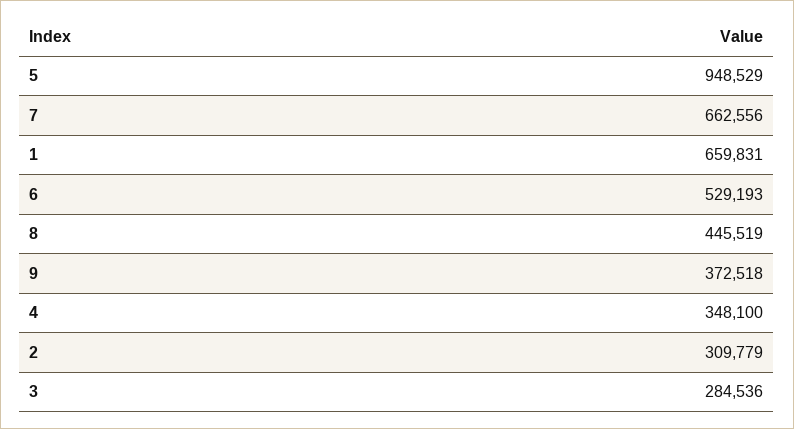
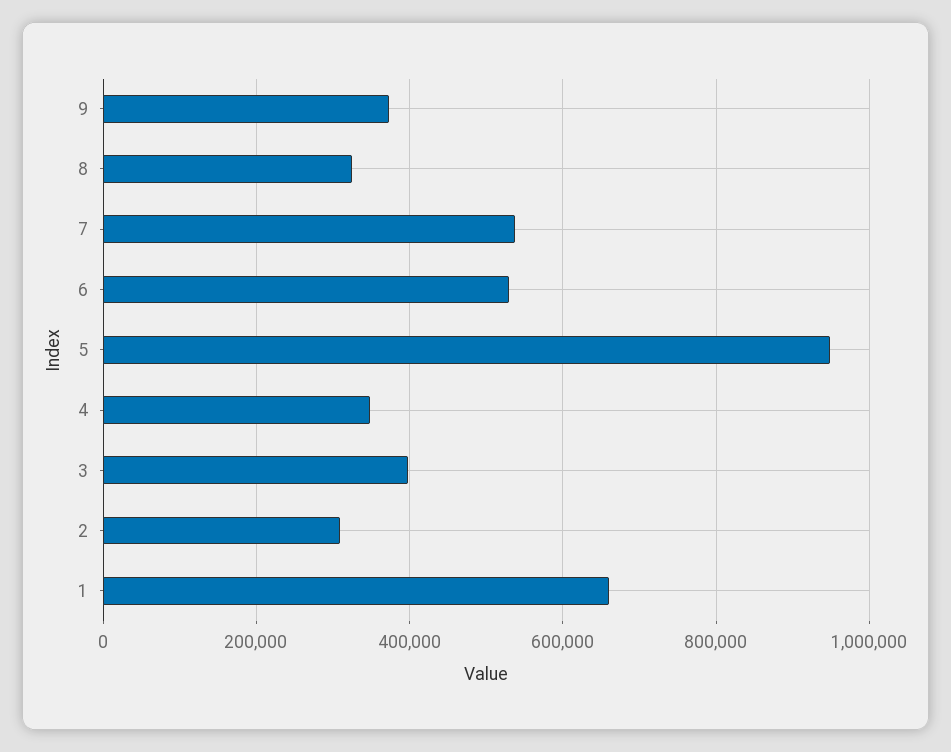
7: 662556 -> 540000
8: 445519 -> 320000
3: 284536 -> 400000

